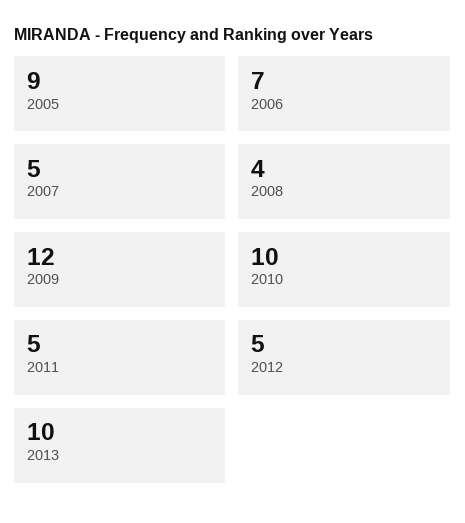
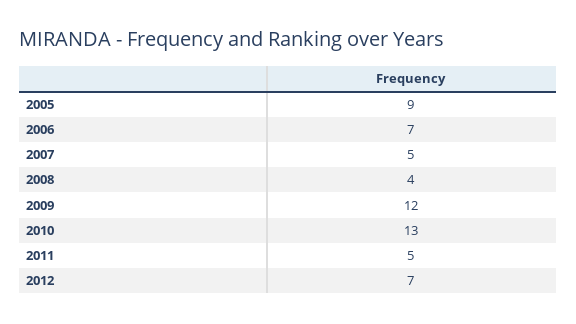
2010: 10 -> 13
2012: 5 -> 7
2013: 10 -> none

